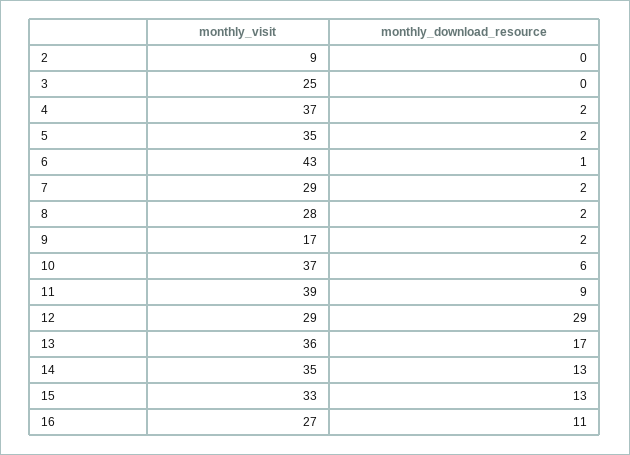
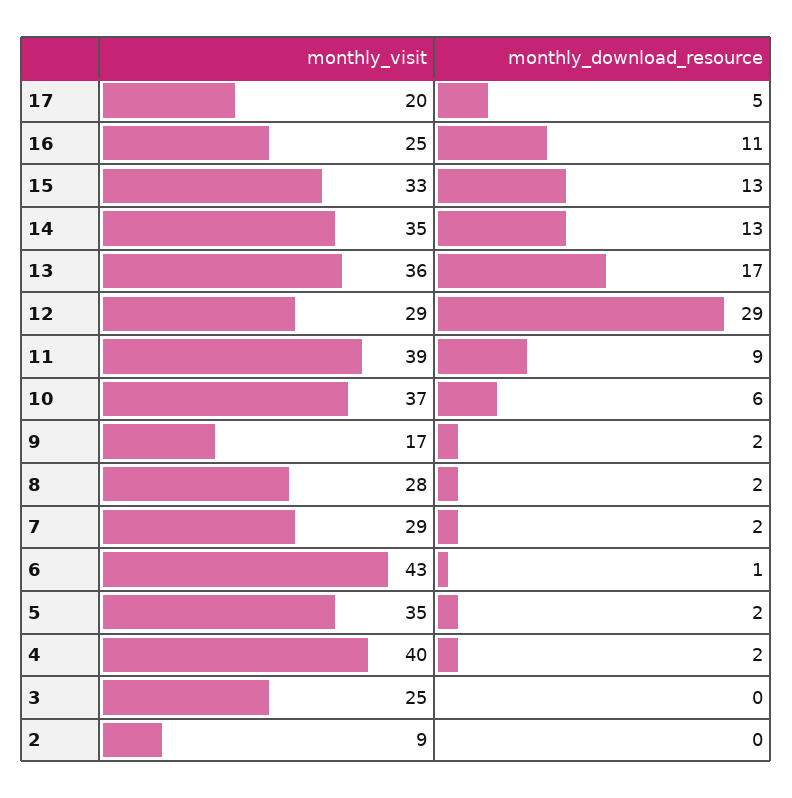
monthly_visit, 4: 37 -> 40
monthly_visit, 16: 27 -> 25
monthly_visit, 17: none -> 20
monthly_download_resource, 17: none -> 5

